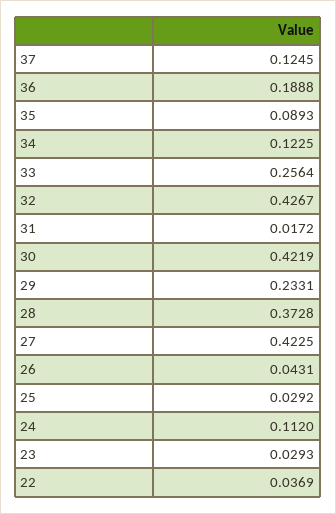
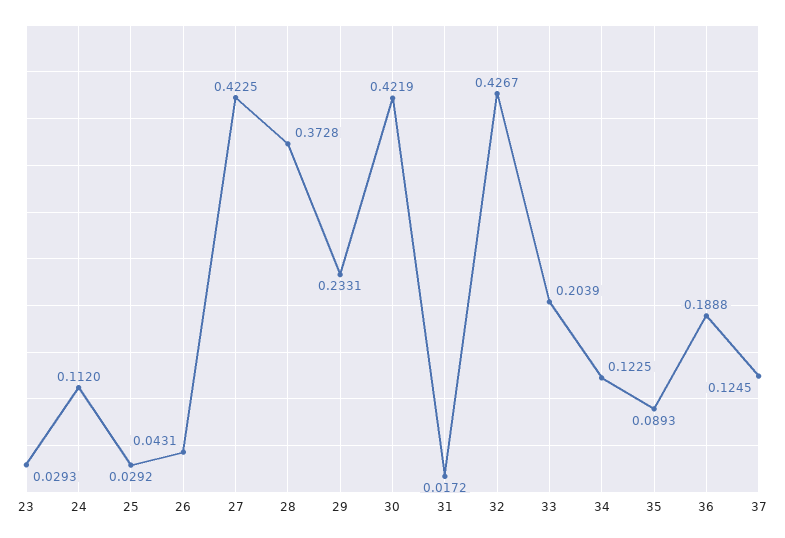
33: 0.2564 -> 0.2039
22: 0.0369 -> none

